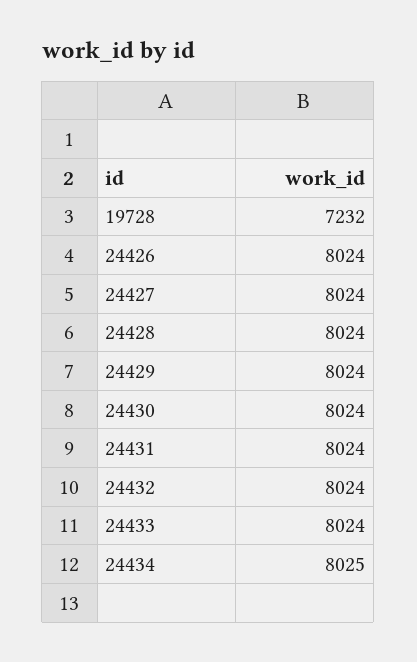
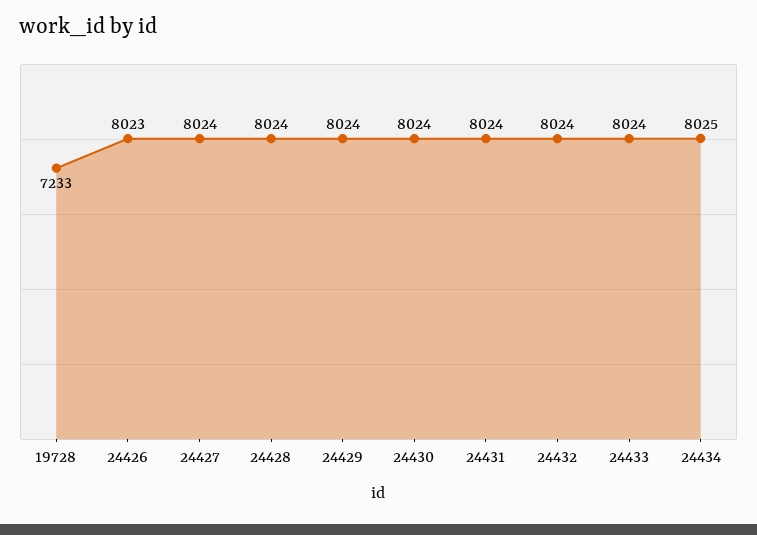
19728: 7232 -> 7233
24426: 8024 -> 8023

